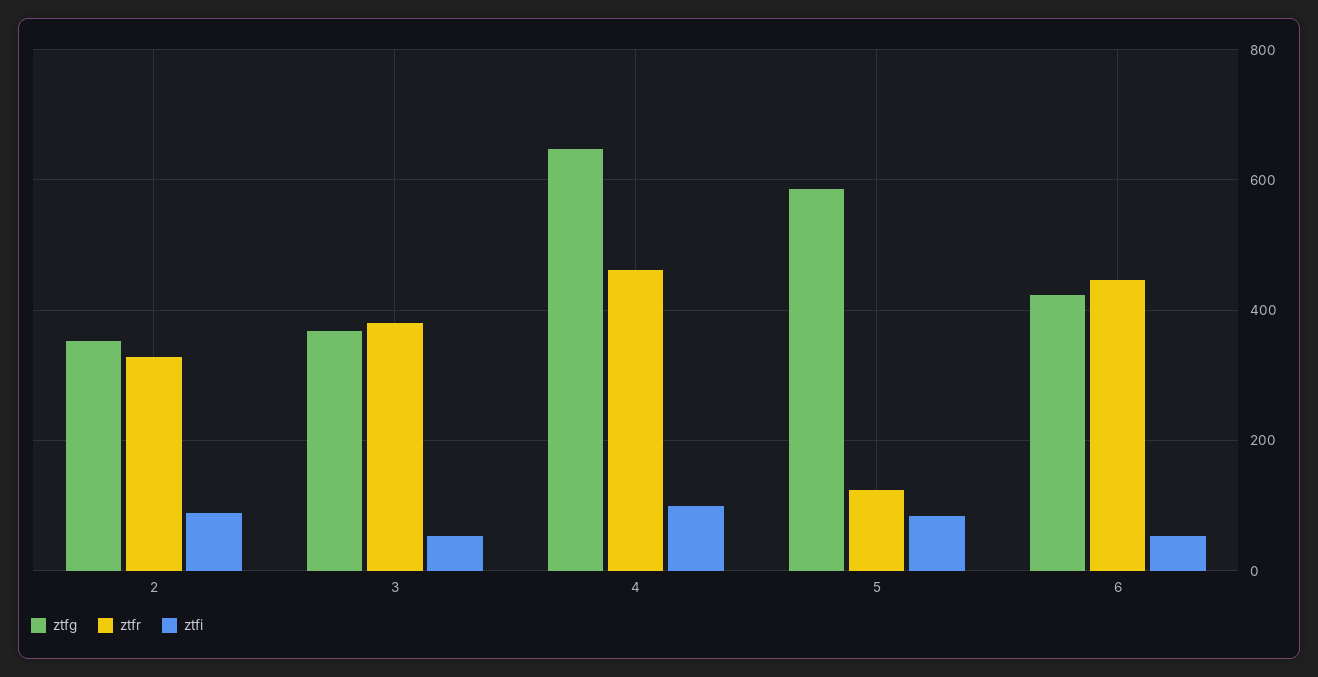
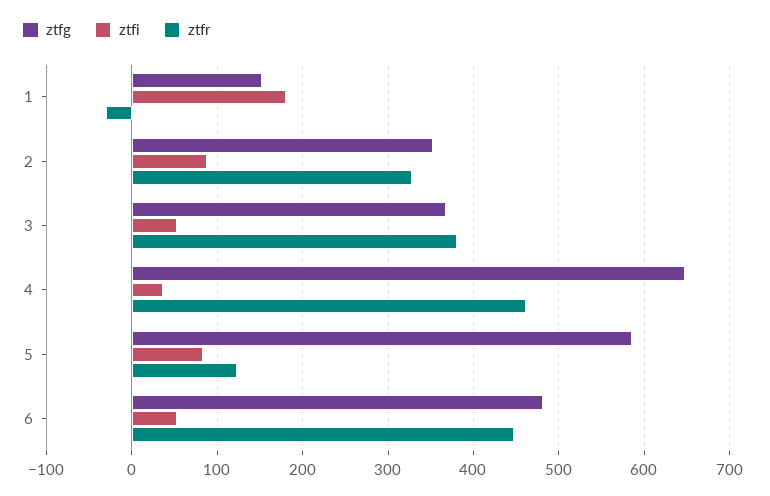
ztfi, 4: 100 -> 40
ztfg, 6: 420 -> 480
ztfg, 1: none -> 150
ztfi, 1: none -> 180
ztfr, 1: none -> -30

